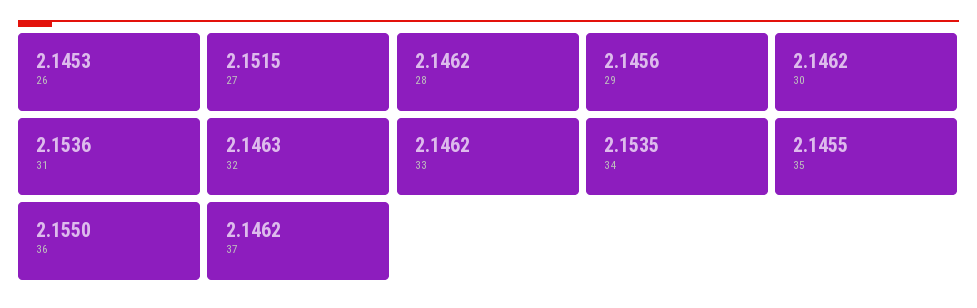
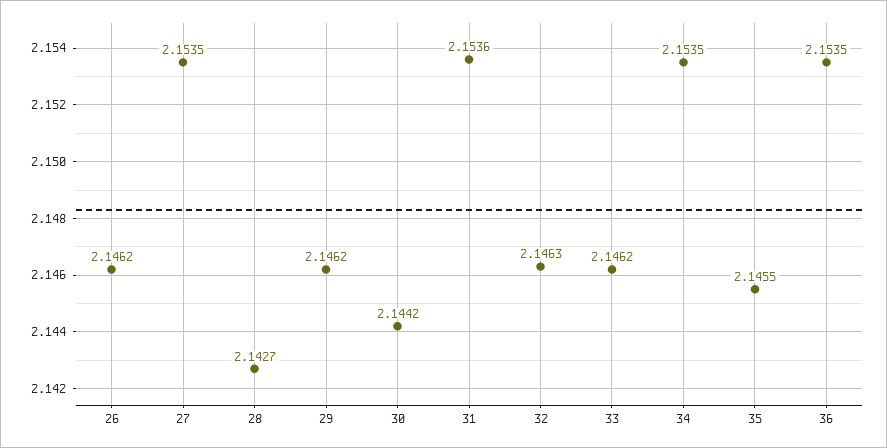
26: 2.1453 -> 2.1462
27: 2.1515 -> 2.1535
28: 2.1462 -> 2.1427
29: 2.1456 -> 2.1462
30: 2.1462 -> 2.1442
36: 2.155 -> 2.1535
37: 2.1462 -> none

